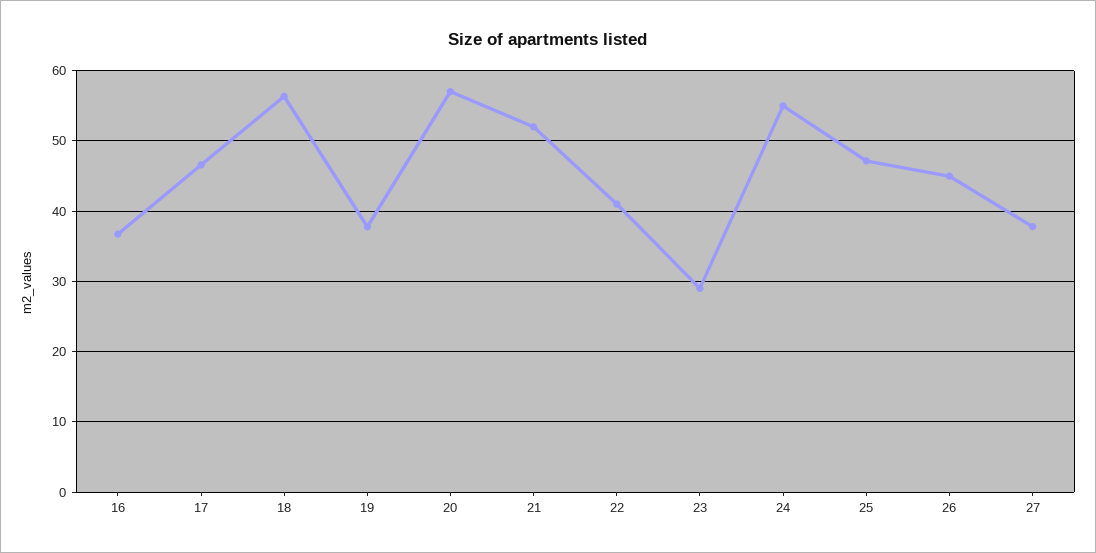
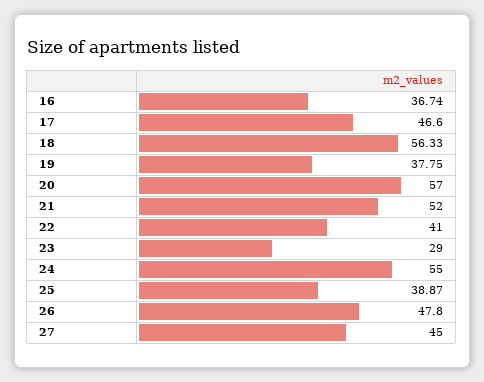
25: 47 -> 38.87
26: 45 -> 47.8
27: 38 -> 45

